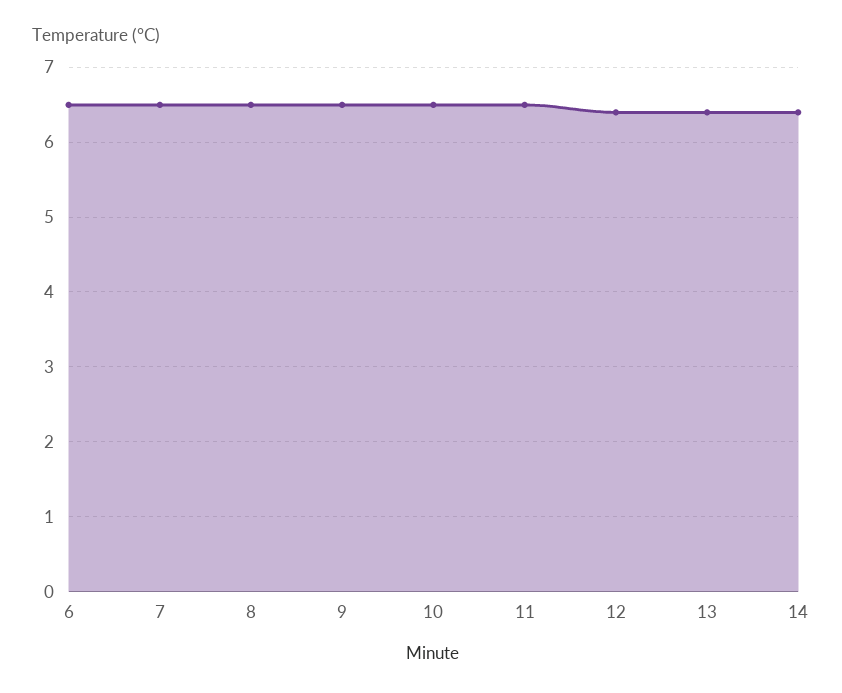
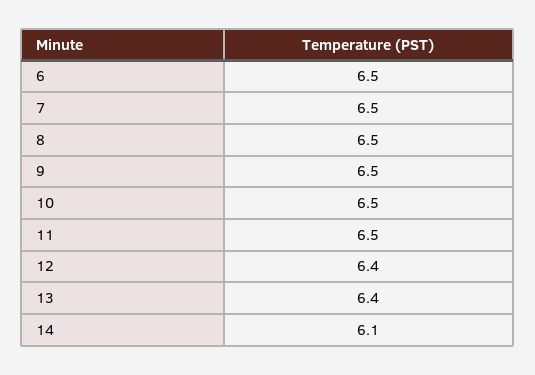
14: 6.4 -> 6.1

